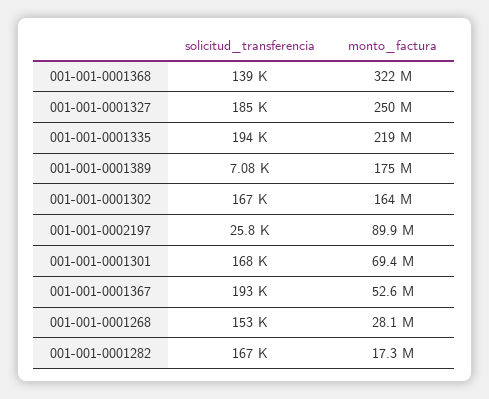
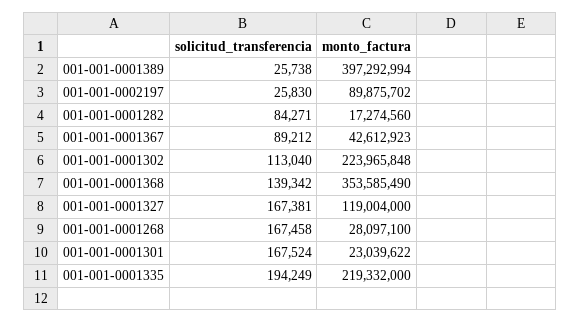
monto_factura, 001-001-0001368: 322000000 -> 353585490
solicitud_transferencia, 001-001-0001327: 185000 -> 167381
monto_factura, 001-001-0001327: 250000000 -> 119004000
solicitud_transferencia, 001-001-0001389: 7080 -> 25738
monto_factura, 001-001-0001389: 175000000 -> 397292994
solicitud_transferencia, 001-001-0001302: 167000 -> 113040
monto_factura, 001-001-0001302: 164000000 -> 223965848
monto_factura, 001-001-0001301: 69400000 -> 23039622
solicitud_transferencia, 001-001-0001367: 193000 -> 89212
monto_factura, 001-001-0001367: 52600000 -> 42612923
solicitud_transferencia, 001-001-0001268: 153000 -> 167458
solicitud_transferencia, 001-001-0001282: 167000 -> 84271

